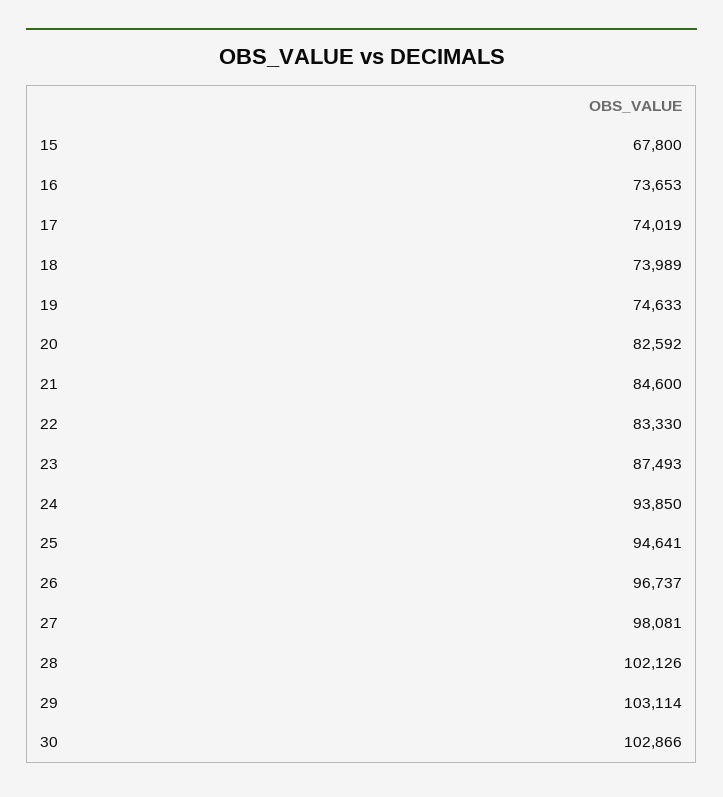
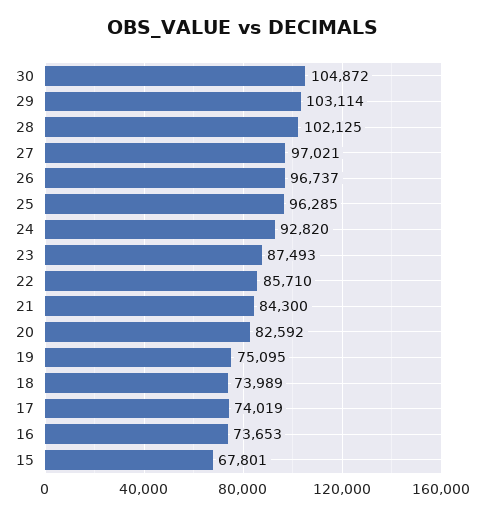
15: 67800 -> 67801
19: 74633 -> 75095
21: 84600 -> 84300
22: 83330 -> 85710
24: 93850 -> 92820
25: 94641 -> 96285
27: 98081 -> 97021
28: 102126 -> 102125
30: 102866 -> 104872

